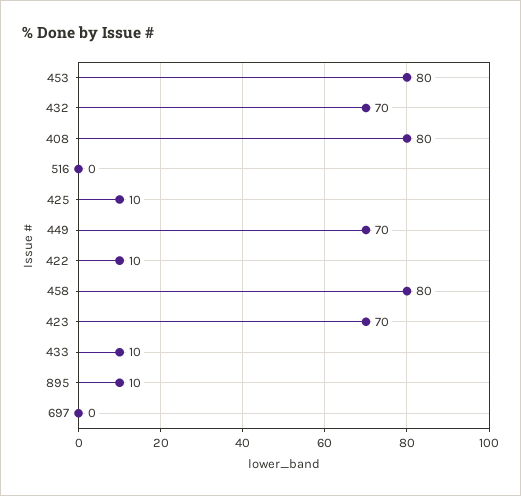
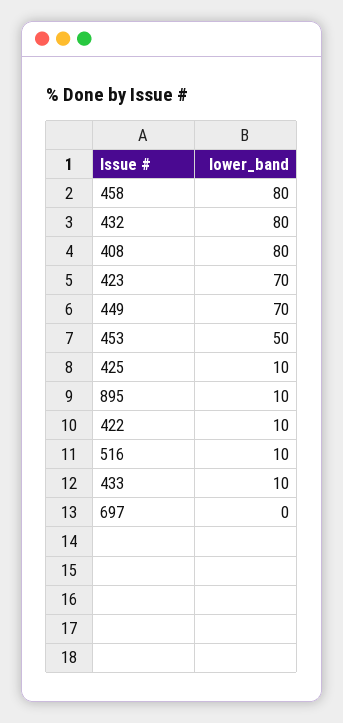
453: 80 -> 50
432: 70 -> 80
516: 0 -> 10

